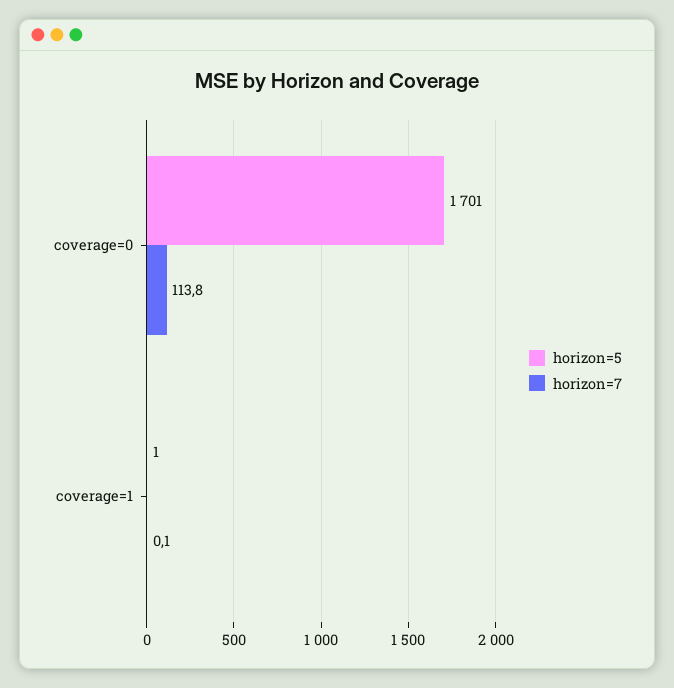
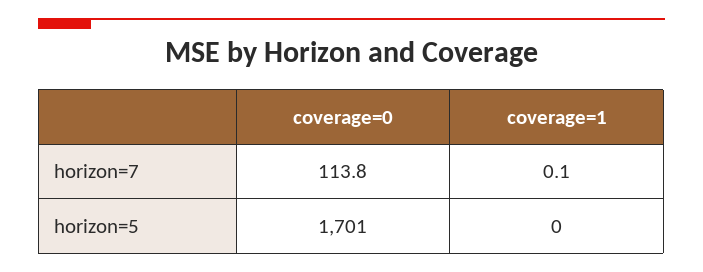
horizon=5, coverage=1: 1 -> 0

